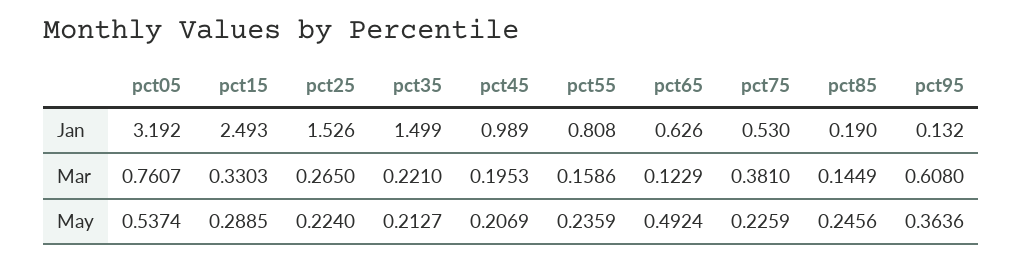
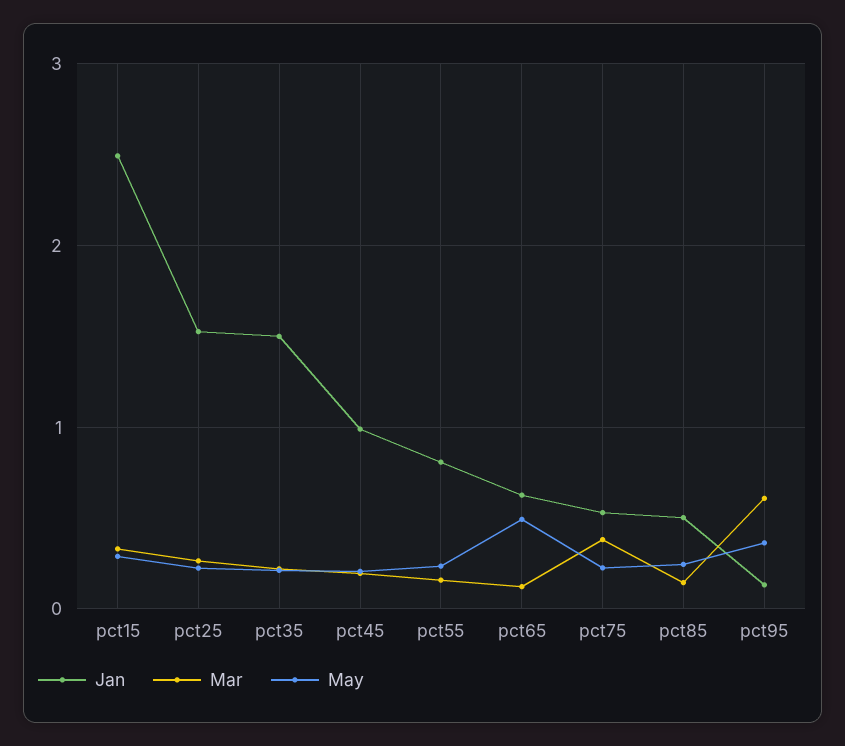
Jan, pct05: 3.192 -> none
Jan, pct85: 0.19 -> 0.5
Mar, pct05: 0.7607 -> none
May, pct05: 0.5374 -> none

